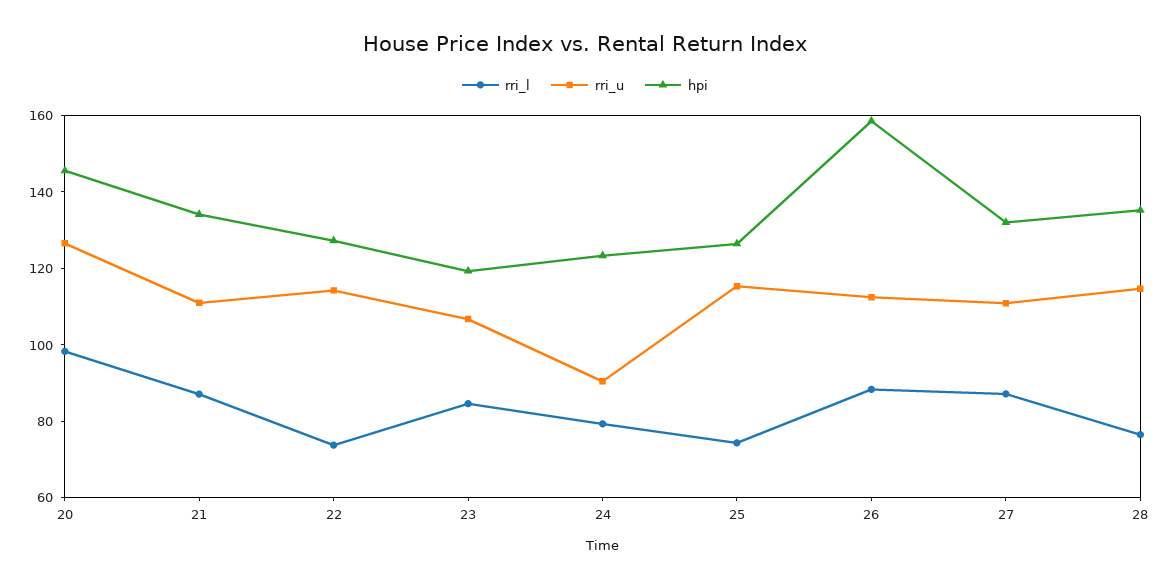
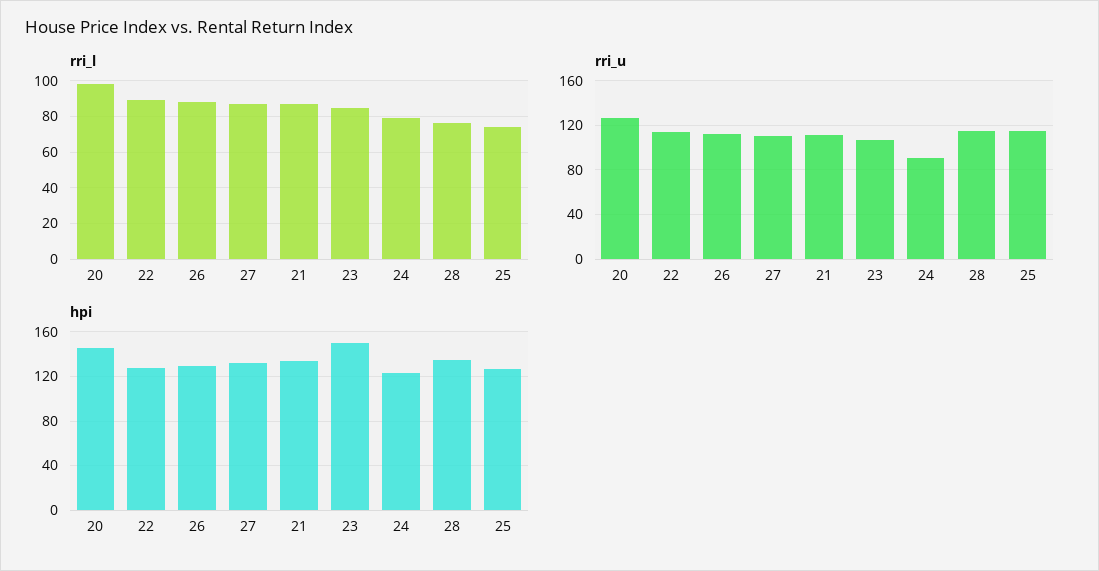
rri_l, 22: 75 -> 90
hpi, 23: 120 -> 150
hpi, 26: 160 -> 130

